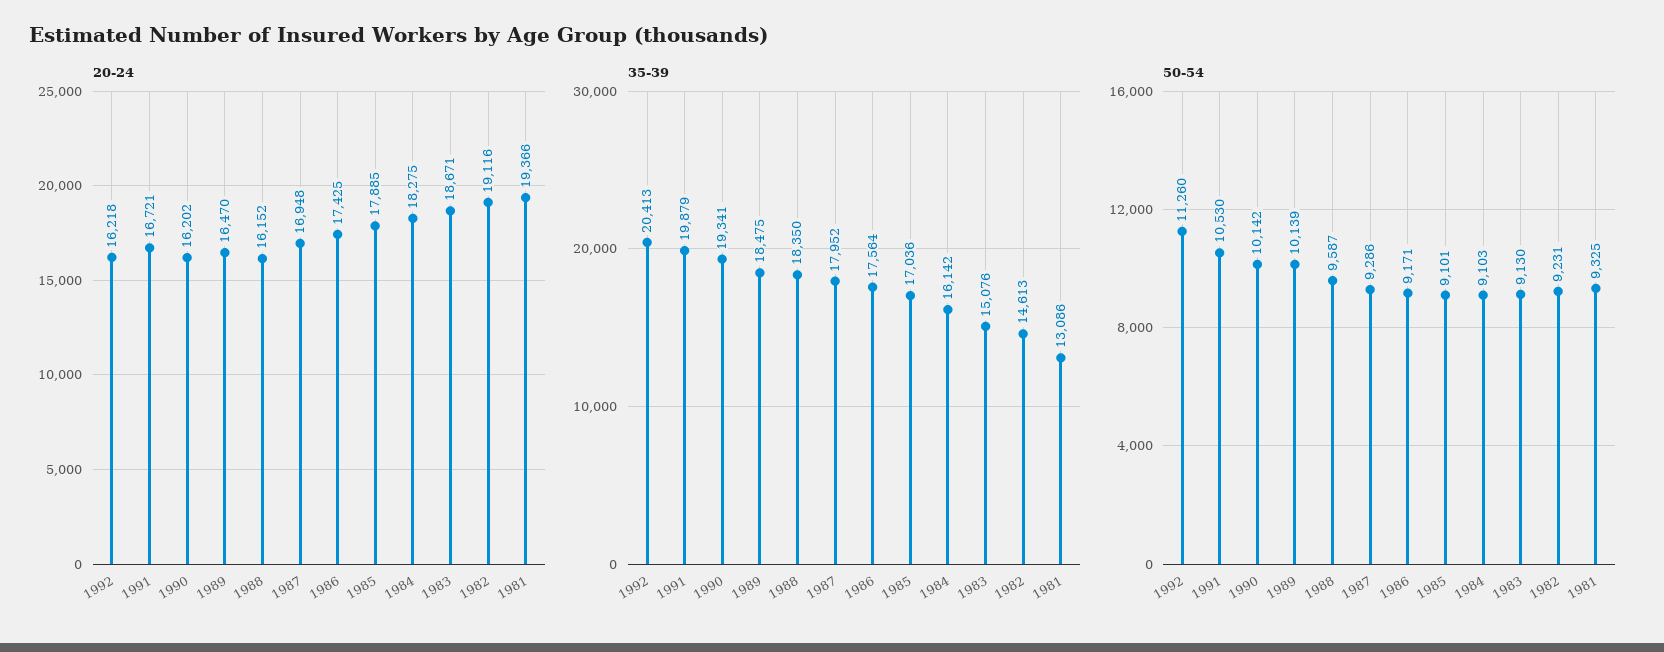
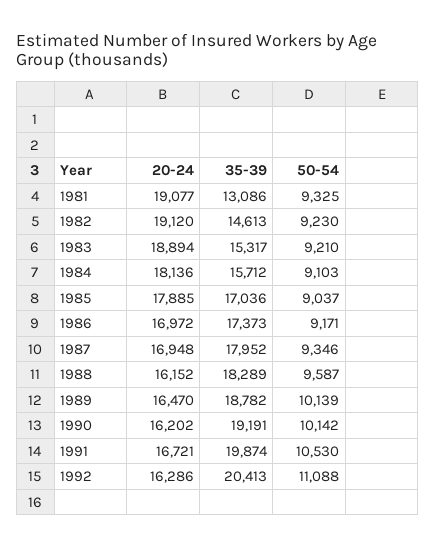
20-24, 1992: 16218 -> 16286
20-24, 1986: 17425 -> 16972
20-24, 1984: 18275 -> 18136
20-24, 1983: 18671 -> 18894
20-24, 1982: 19116 -> 19120
20-24, 1981: 19366 -> 19077
35-39, 1991: 19879 -> 19874
35-39, 1990: 19341 -> 19191
35-39, 1989: 18475 -> 18782
35-39, 1988: 18350 -> 18289
35-39, 1986: 17564 -> 17373
35-39, 1984: 16142 -> 15712
35-39, 1983: 15076 -> 15317
50-54, 1992: 11260 -> 11088
50-54, 1987: 9286 -> 9346
50-54, 1985: 9101 -> 9037
50-54, 1983: 9130 -> 9210
50-54, 1982: 9231 -> 9230

